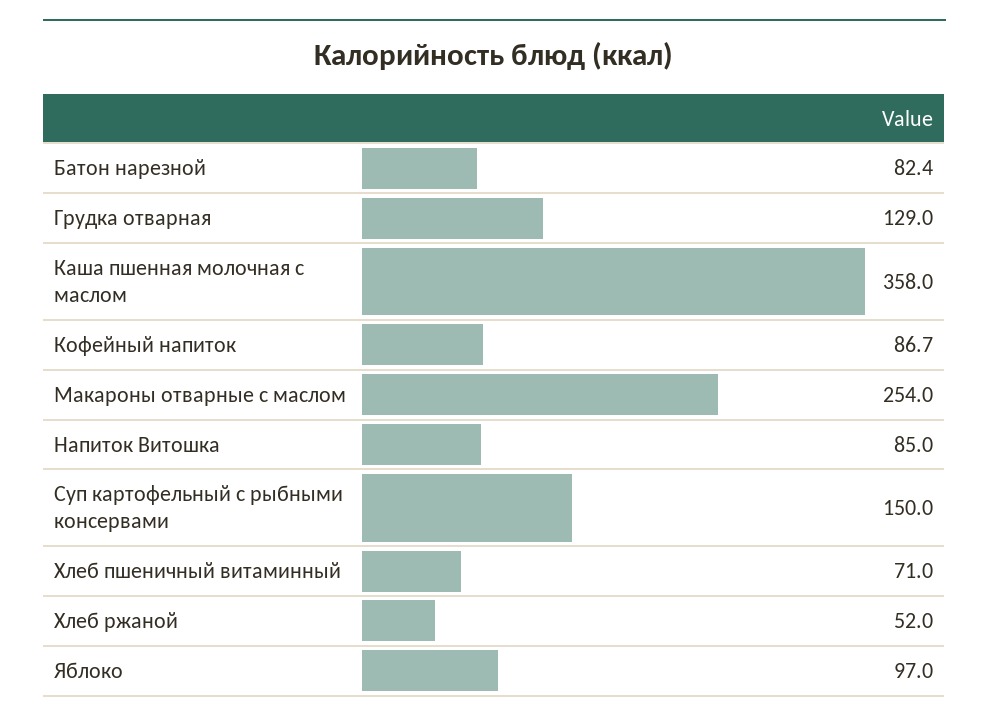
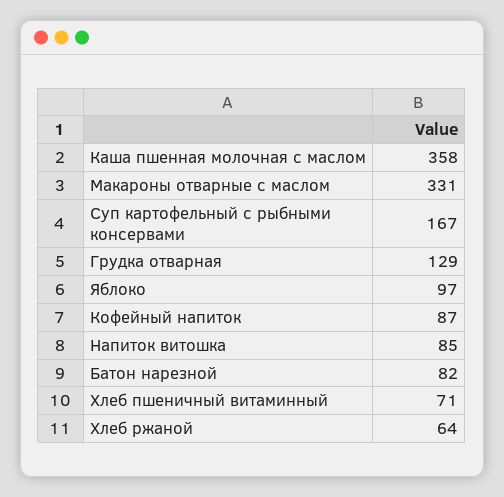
Макароны отварные с маслом: 254 -> 331
Суп картофельный с рыбными консервами: 150 -> 167
Хлеб ржаной: 52 -> 64

